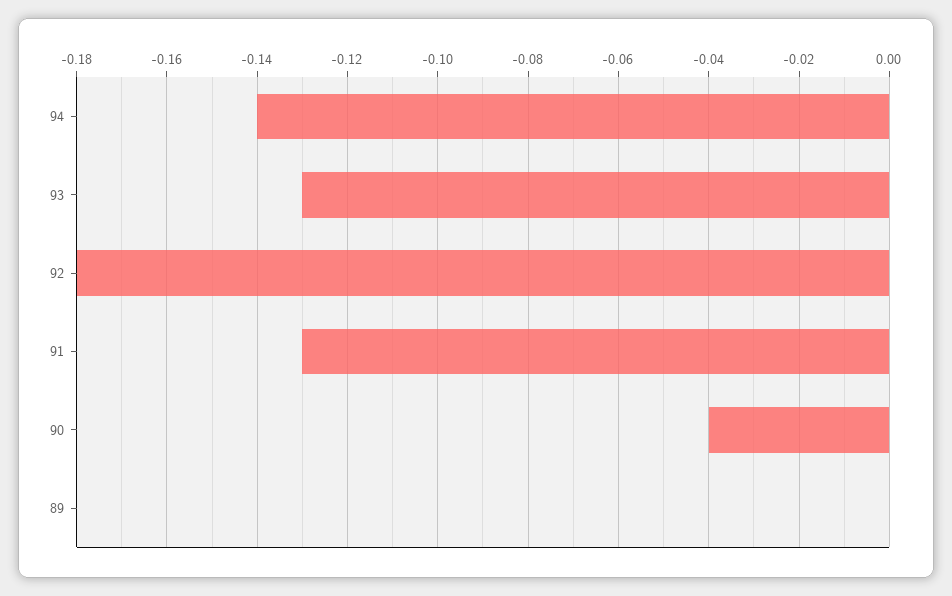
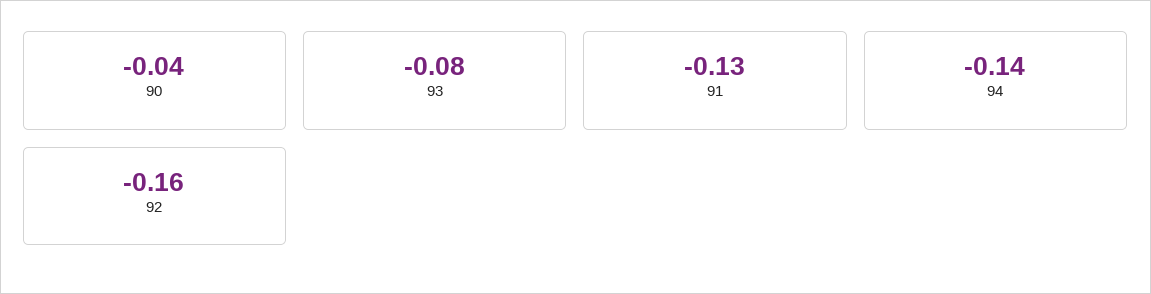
93: -0.13 -> -0.08
92: -0.18 -> -0.16
89: 0 -> none

